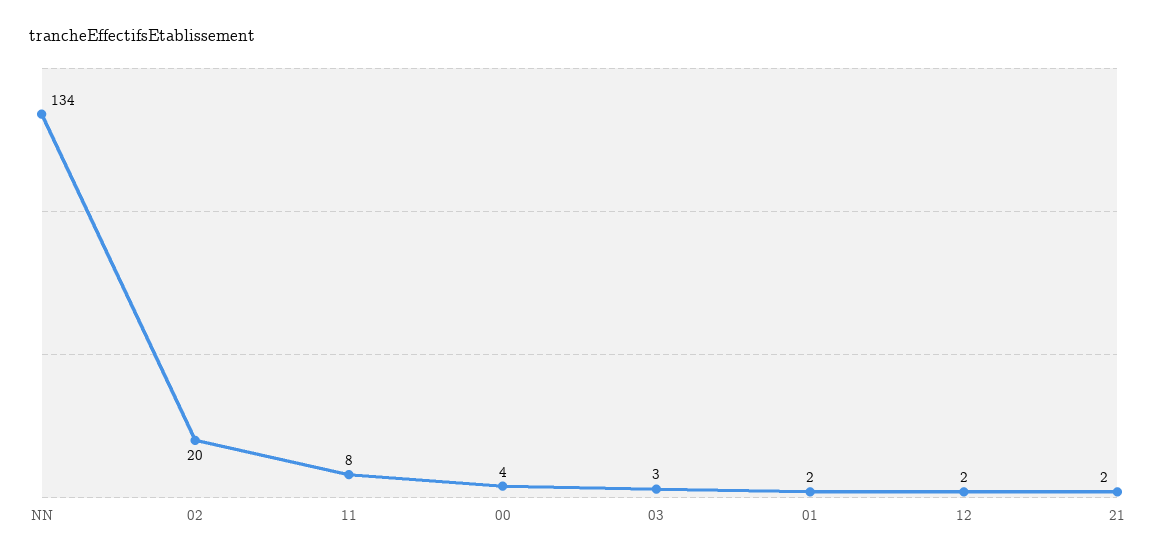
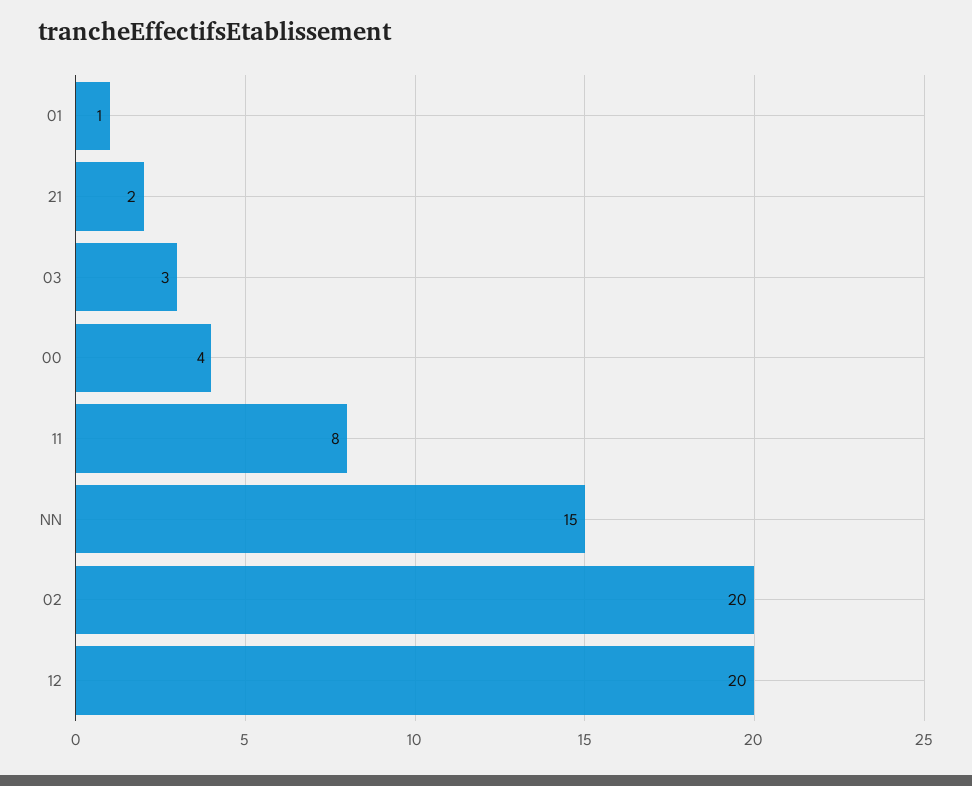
NN: 134 -> 15
01: 2 -> 1
12: 2 -> 20

